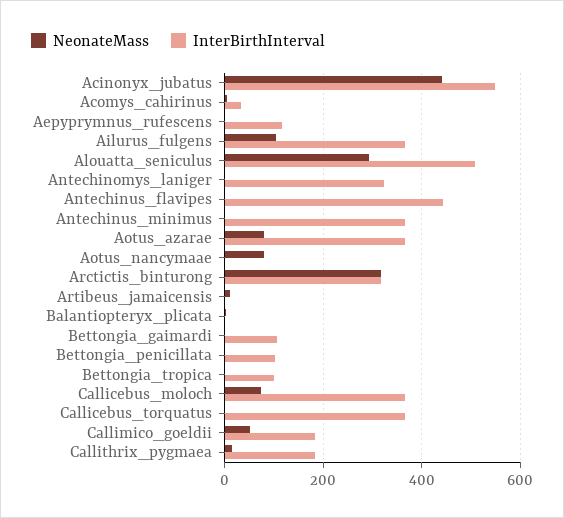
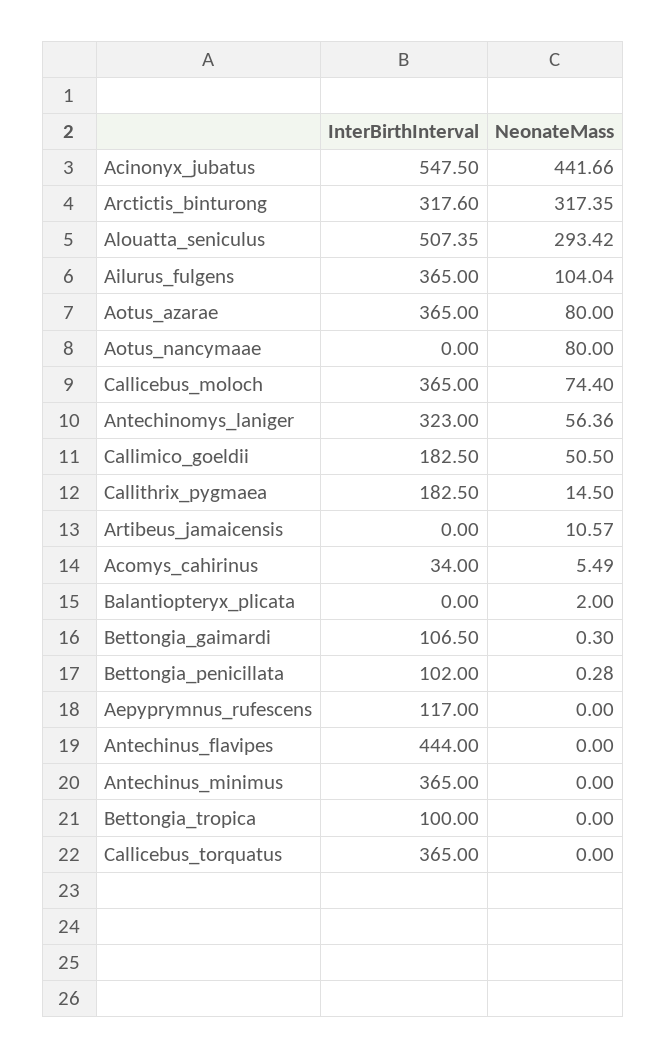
NeonateMass, Antechinomys_laniger: 0 -> 56.36

